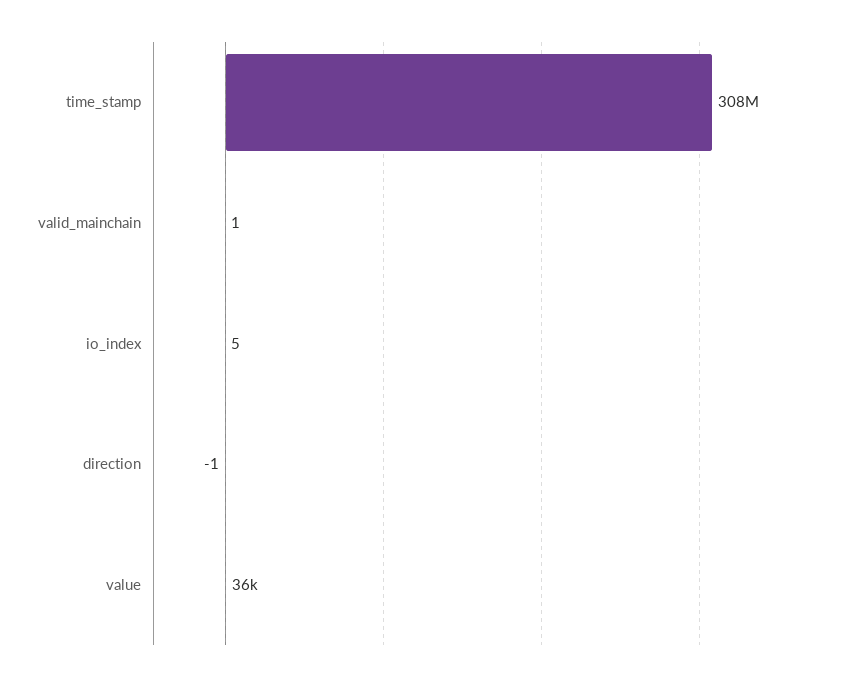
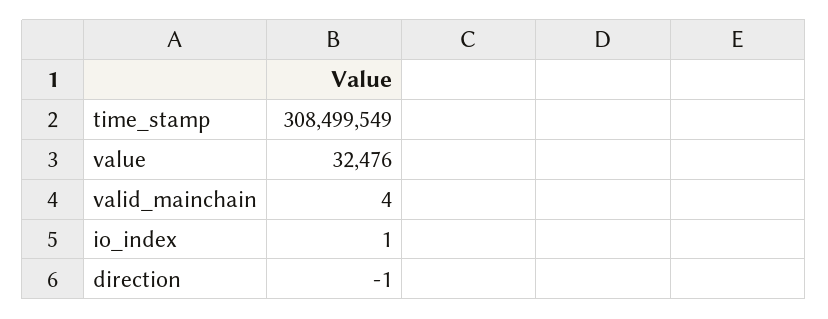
valid_mainchain: 1 -> 4
io_index: 5 -> 1
value: 36000 -> 32476

